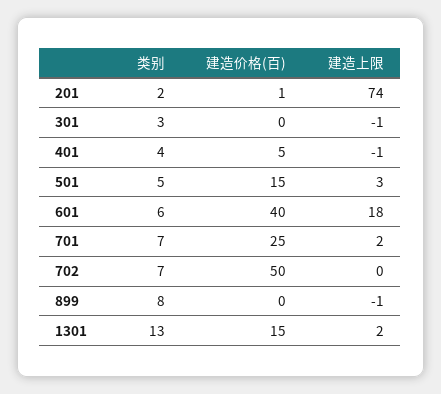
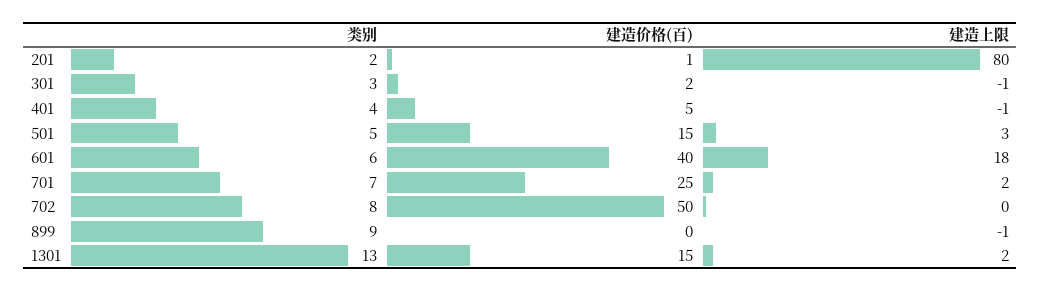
建造上限, 201: 74 -> 80
建造价格(百), 301: 0 -> 2
类别, 702: 7 -> 8
类别, 899: 8 -> 9

